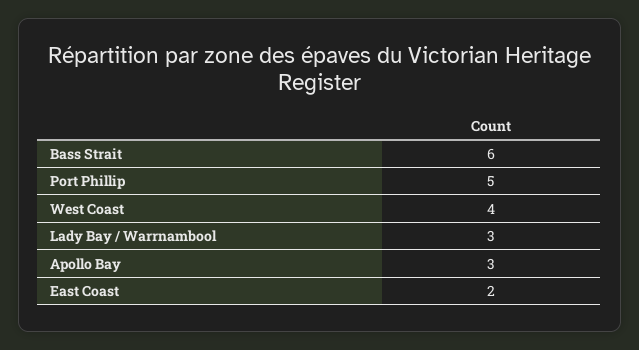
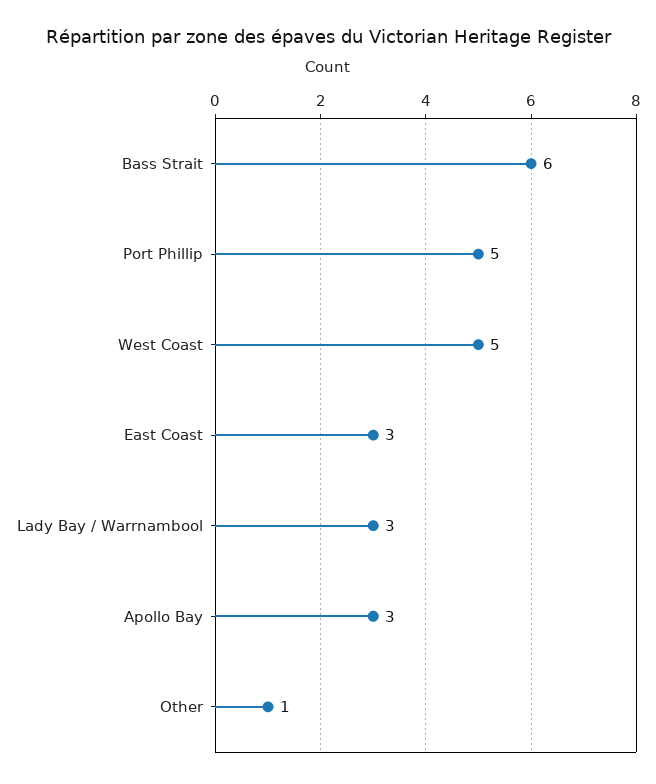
West Coast: 4 -> 5
East Coast: 2 -> 3
Other: none -> 1

